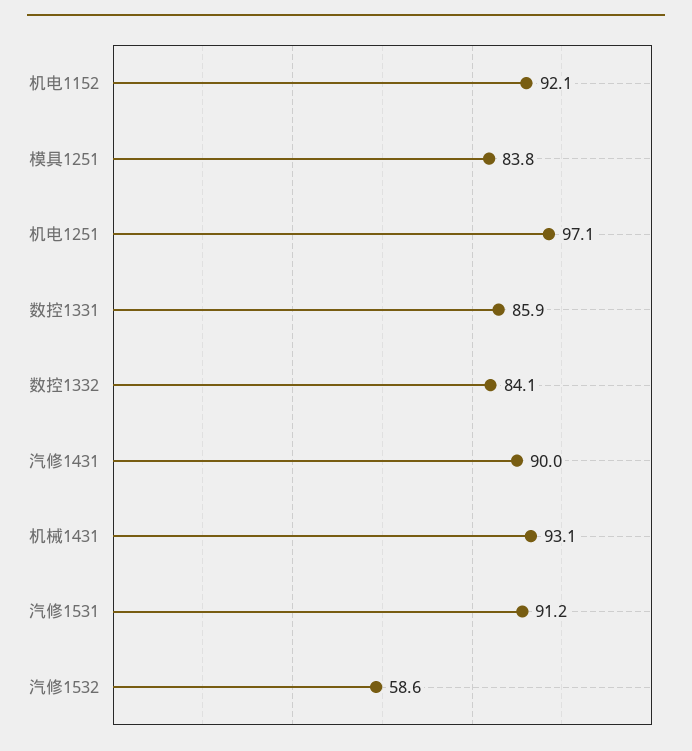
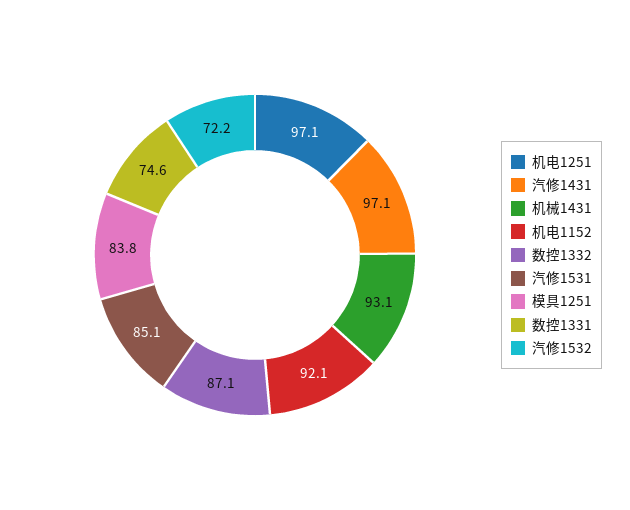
数控1331: 85.9 -> 74.6
数控1332: 84.1 -> 87.1
汽修1431: 90 -> 97.1
汽修1531: 91.2 -> 85.1
汽修1532: 58.6 -> 72.2

